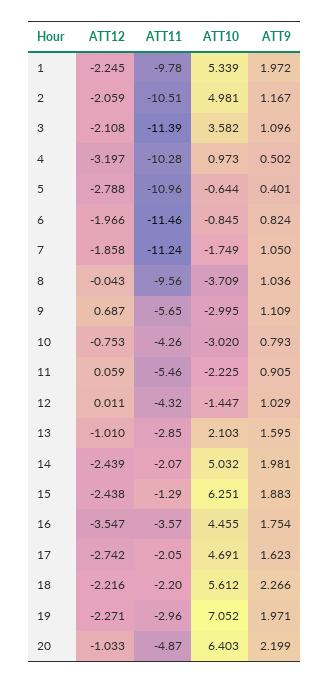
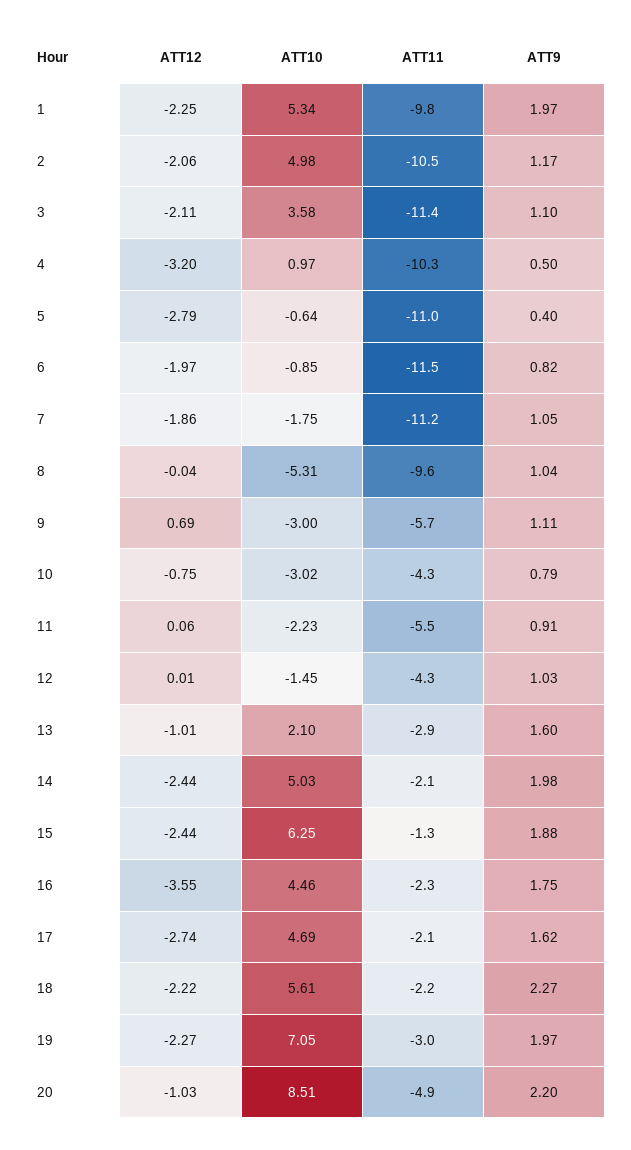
ATT10, 8: -3.709 -> -5.31
ATT11, 16: -3.57 -> -2.3
ATT10, 20: 6.403 -> 8.51

